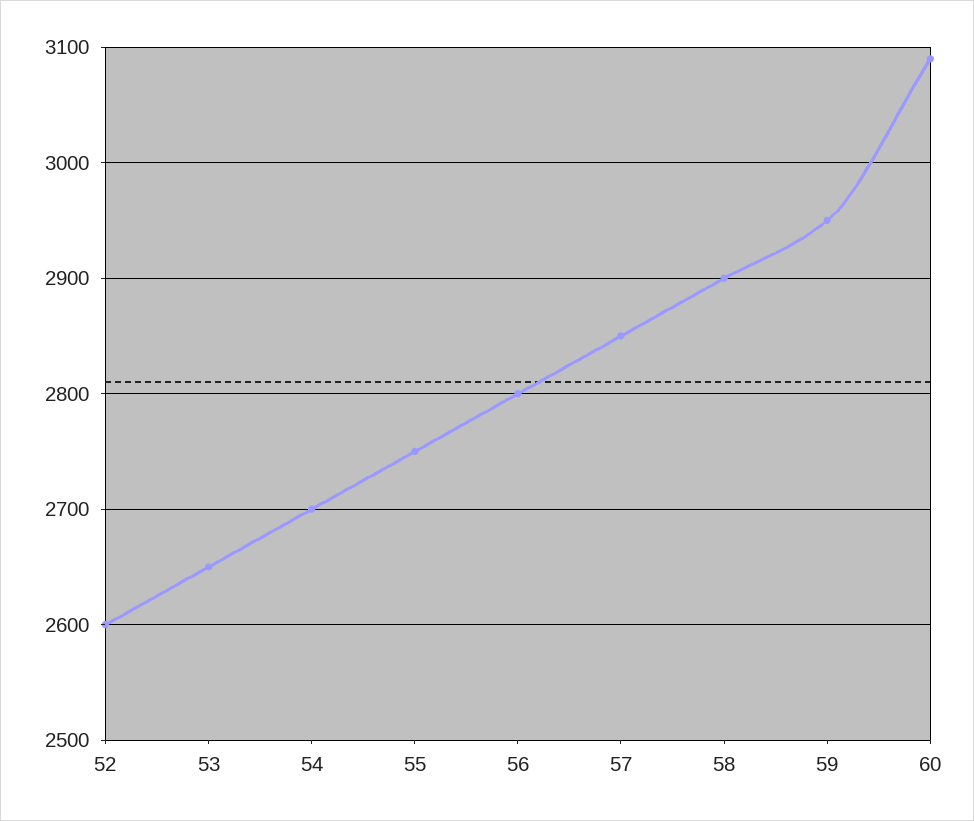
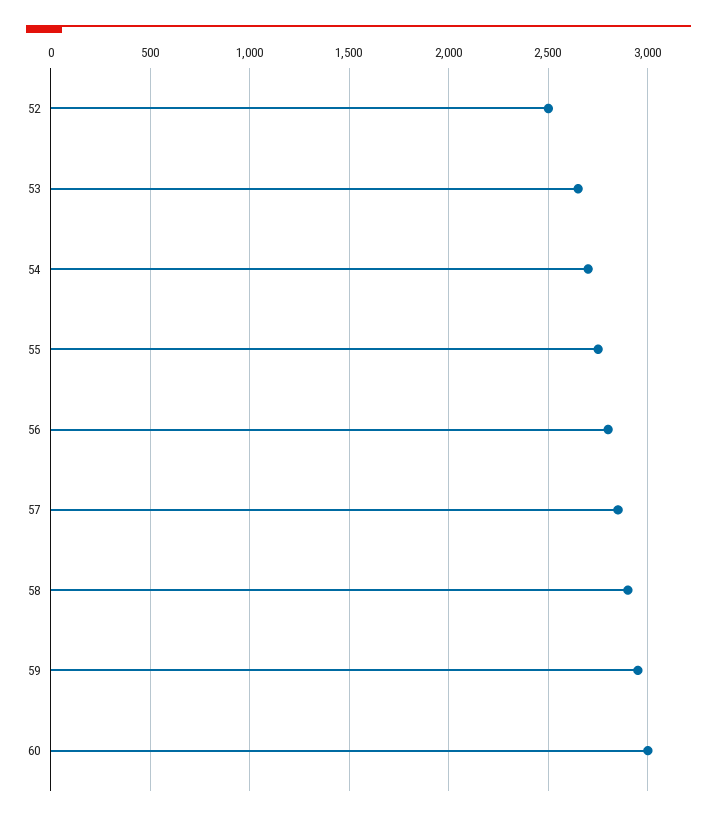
52: 2600 -> 2500
60: 3090 -> 3000

